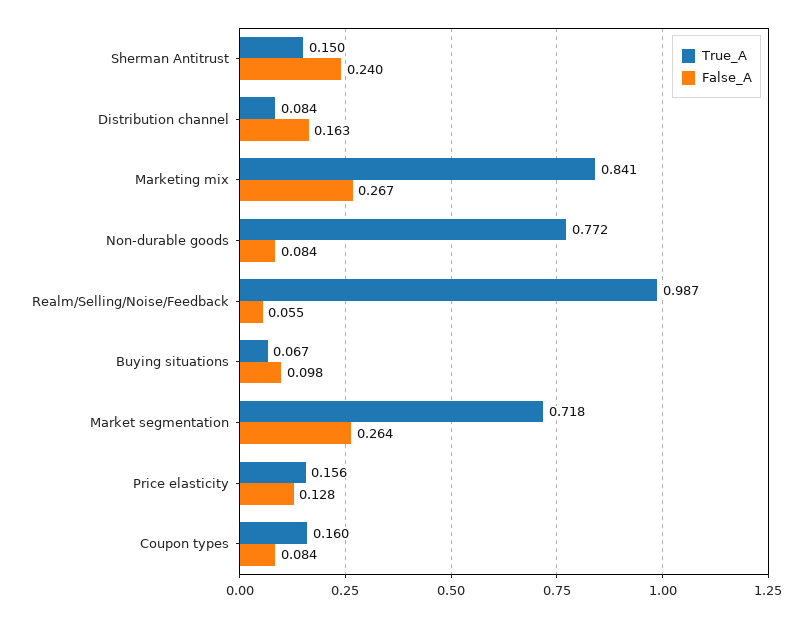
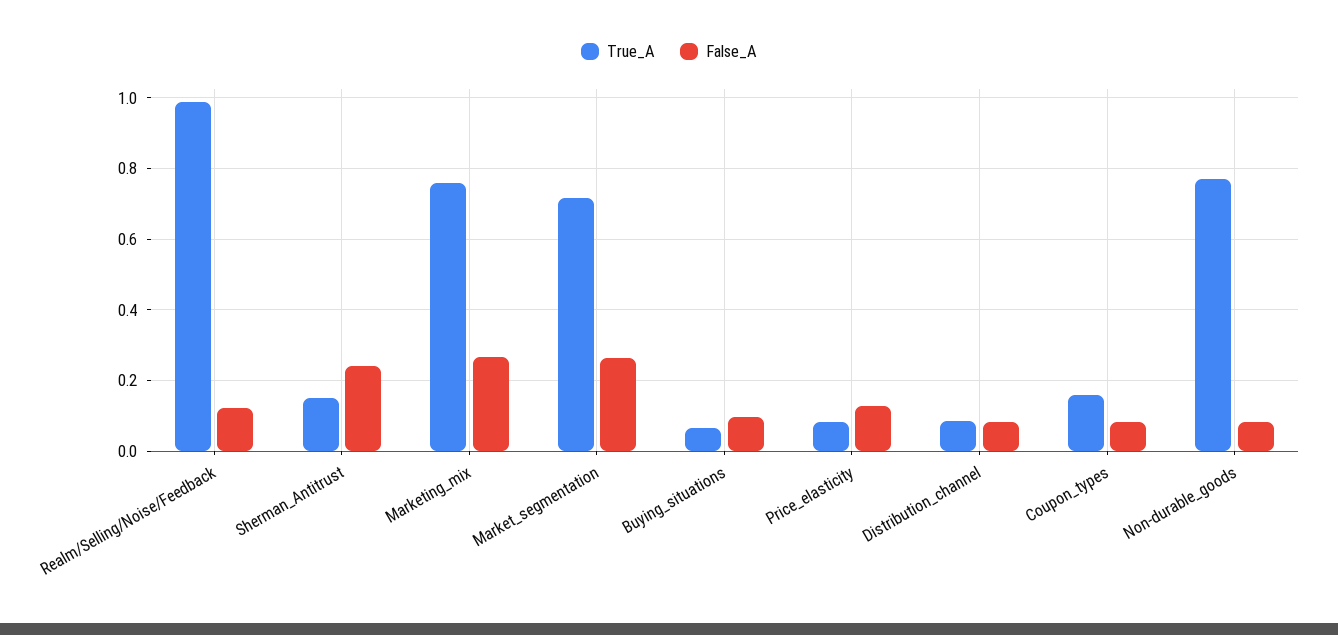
False_A, Distribution channel: 0.163 -> 0.08
True_A, Marketing mix: 0.841 -> 0.76
False_A, Realm/Selling/Noise/Feedback: 0.055 -> 0.12
True_A, Price elasticity: 0.156 -> 0.08

